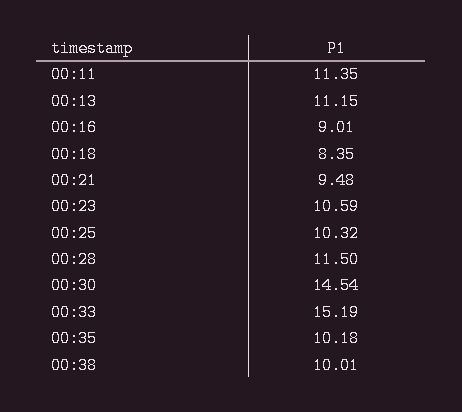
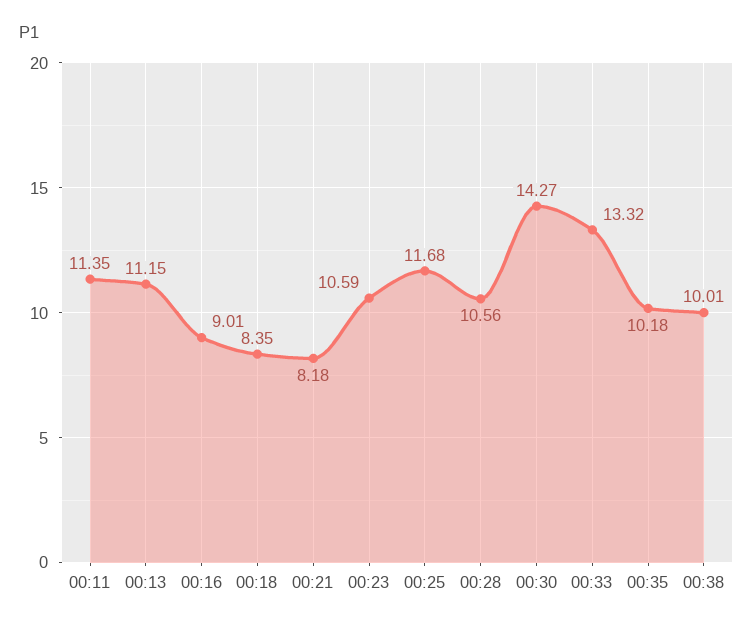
00:21: 9.48 -> 8.18
00:25: 10.32 -> 11.68
00:28: 11.5 -> 10.56
00:30: 14.54 -> 14.27
00:33: 15.19 -> 13.32

